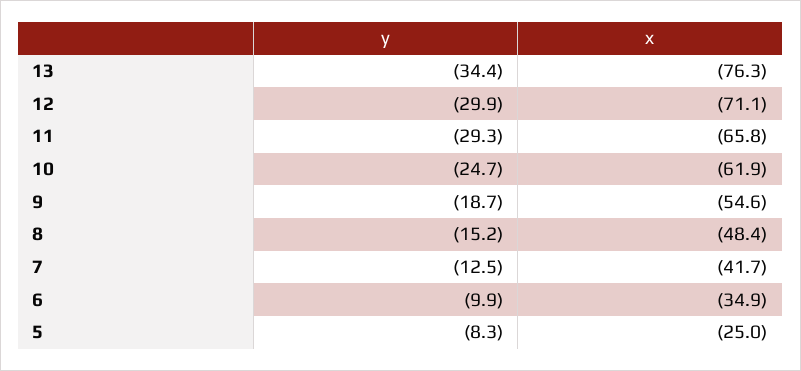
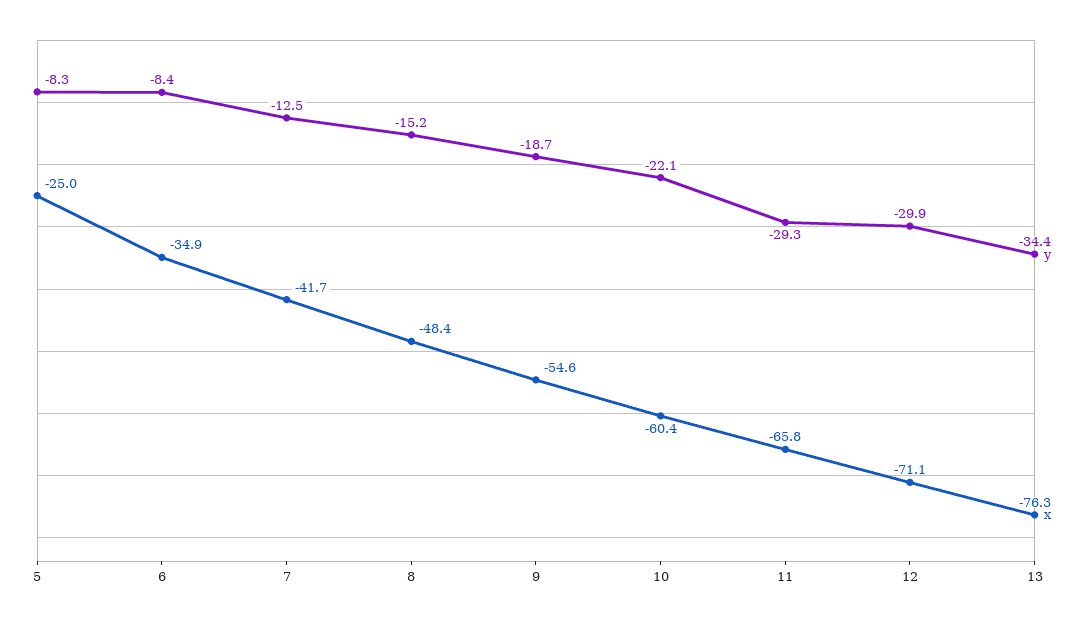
y, 10: -24.7 -> -22.1
x, 10: -61.9 -> -60.4
y, 6: -9.9 -> -8.4

